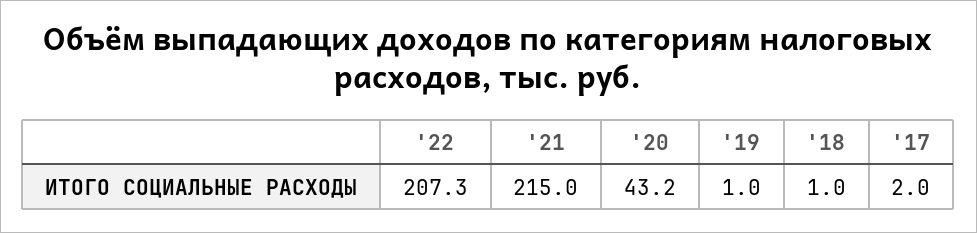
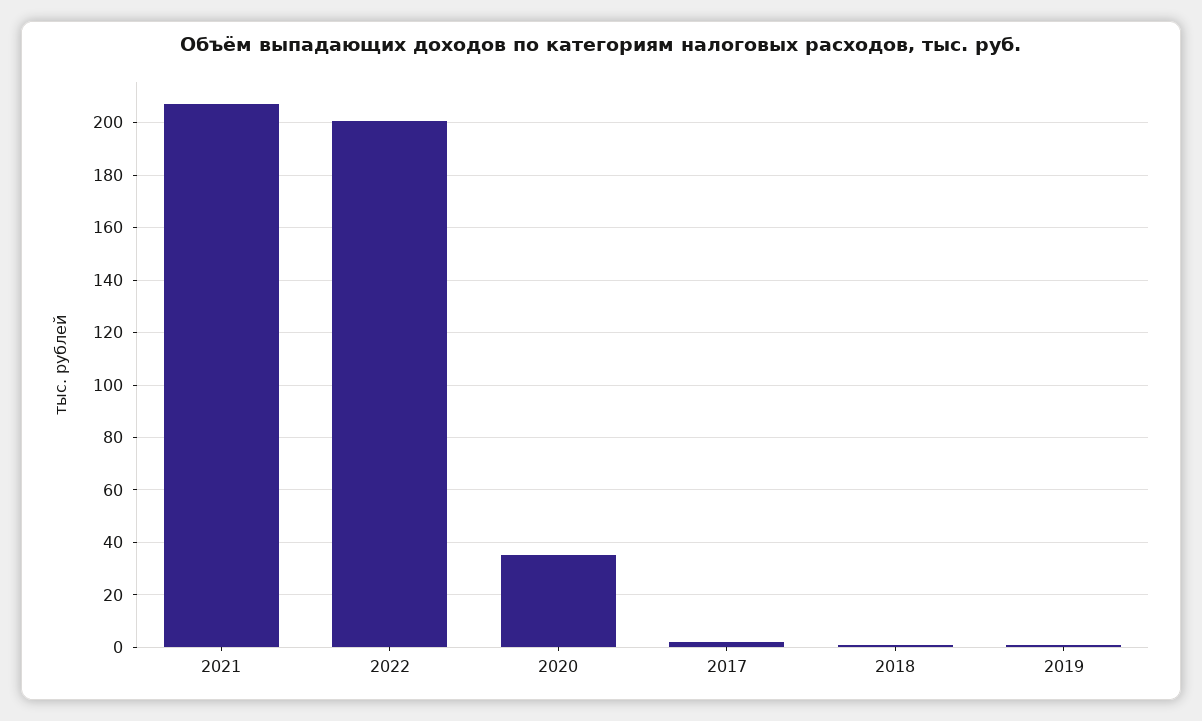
'22: 207.3 -> 200
'21: 215 -> 207.5
'20: 43.2 -> 35

